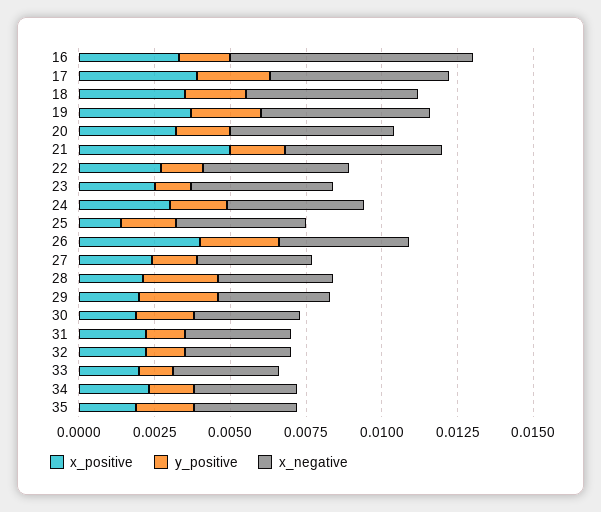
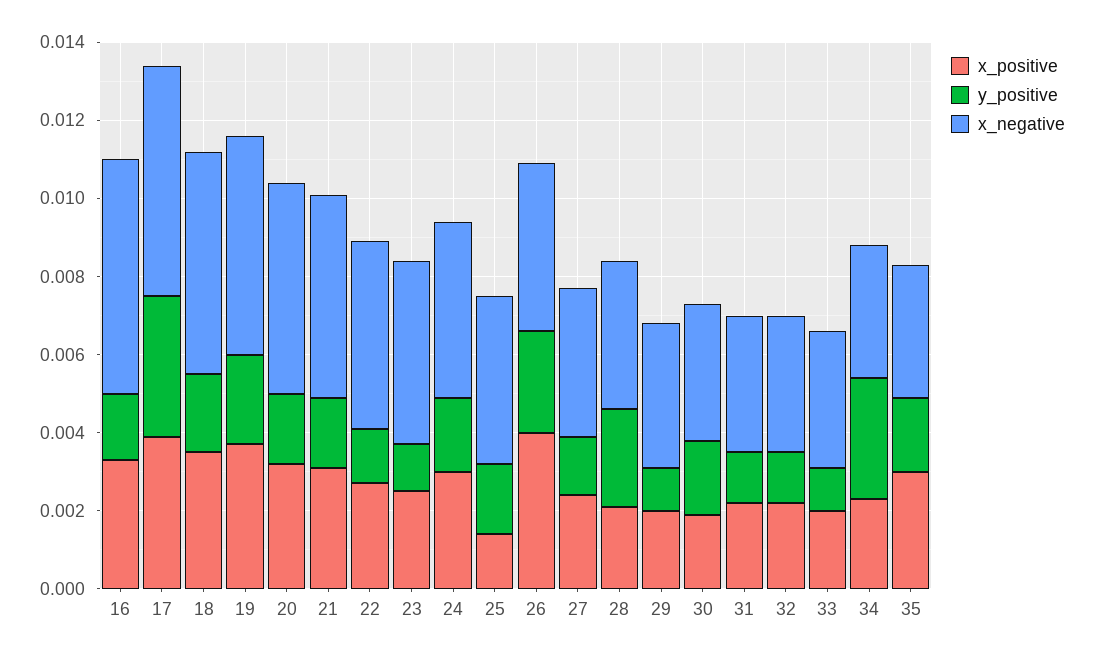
x_negative, 16: 0.008 -> 0.006
y_positive, 17: 0.0025 -> 0.0035
x_positive, 21: 0.005 -> 0.003
y_positive, 29: 0.0025 -> 0.001
y_positive, 34: 0.0015 -> 0.003
x_positive, 35: 0.002 -> 0.003

